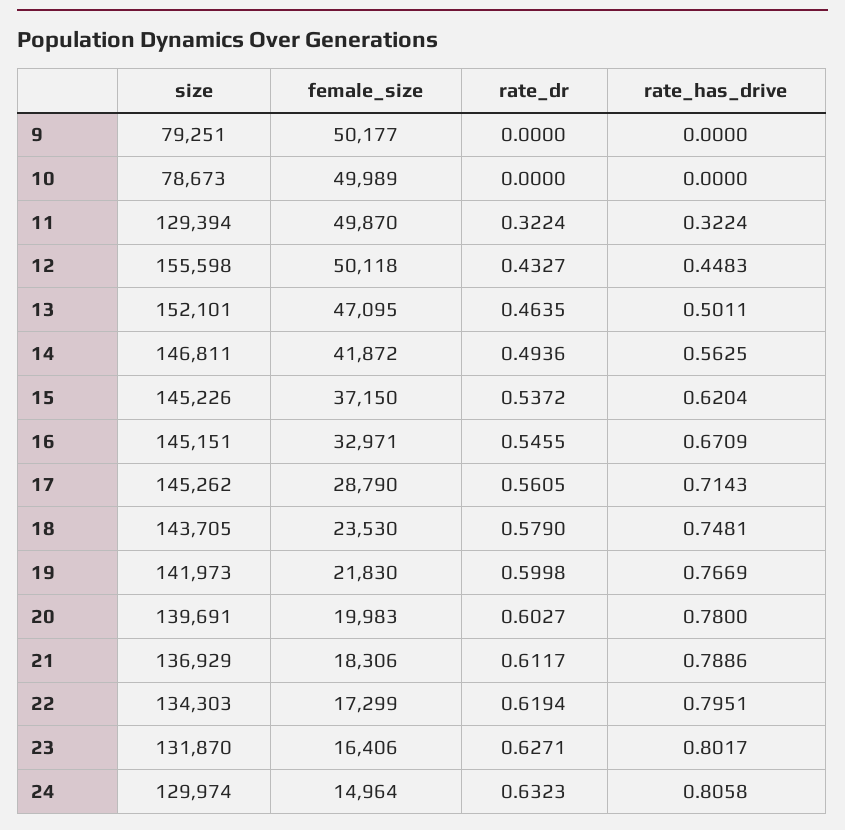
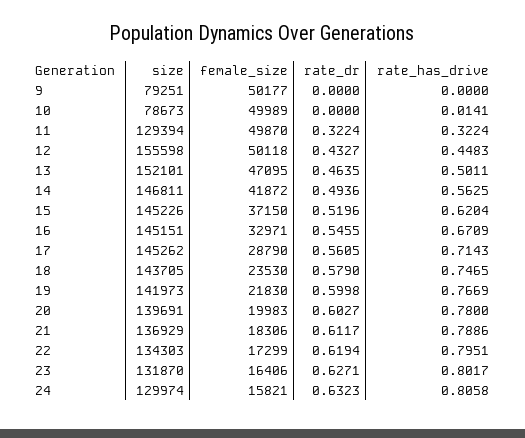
rate_has_drive, 10: 0 -> 0.0141
rate_dr, 15: 0.5372 -> 0.5196
rate_has_drive, 18: 0.7481 -> 0.7465
female_size, 24: 14964 -> 15821

